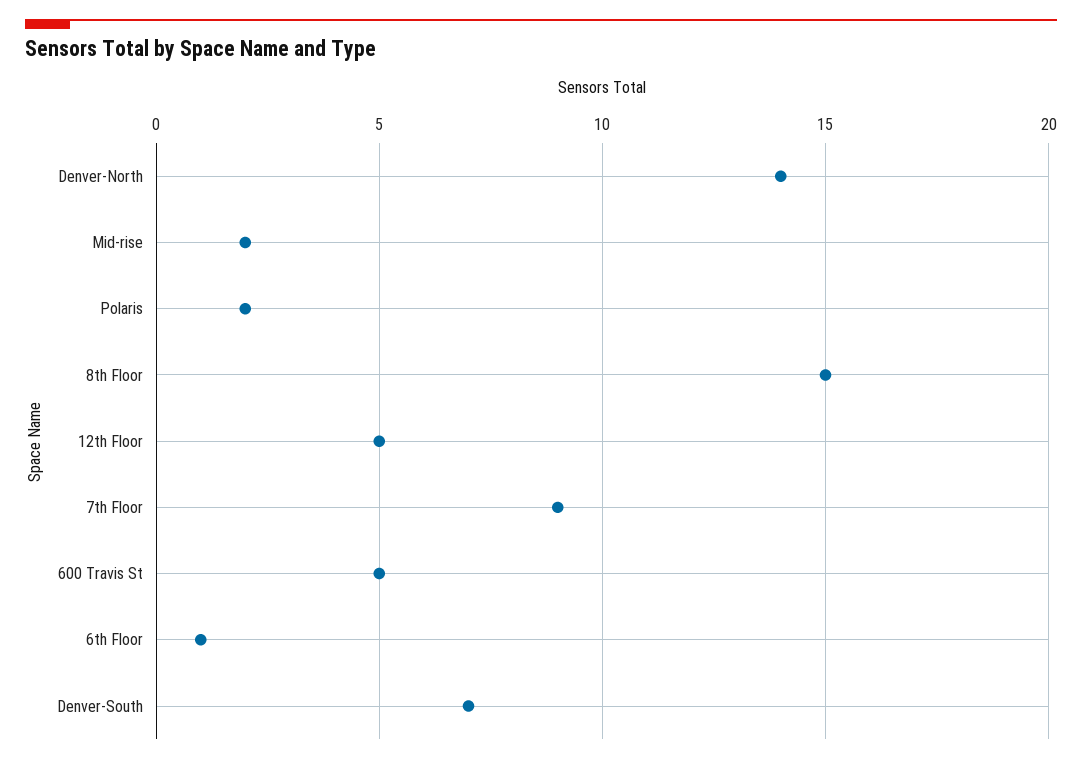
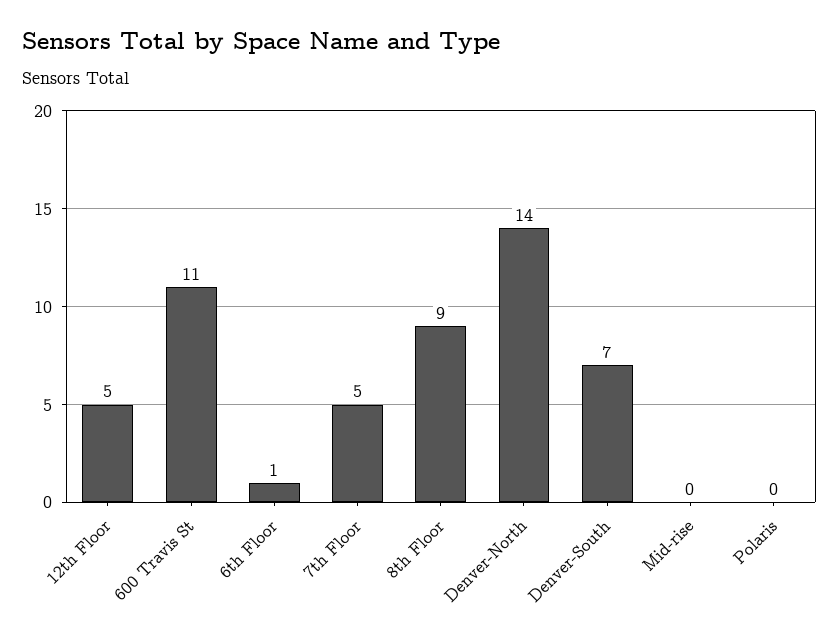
Mid-rise: 2 -> 0
Polaris: 2 -> 0
8th Floor: 15 -> 9
7th Floor: 9 -> 5
600 Travis St: 5 -> 11

